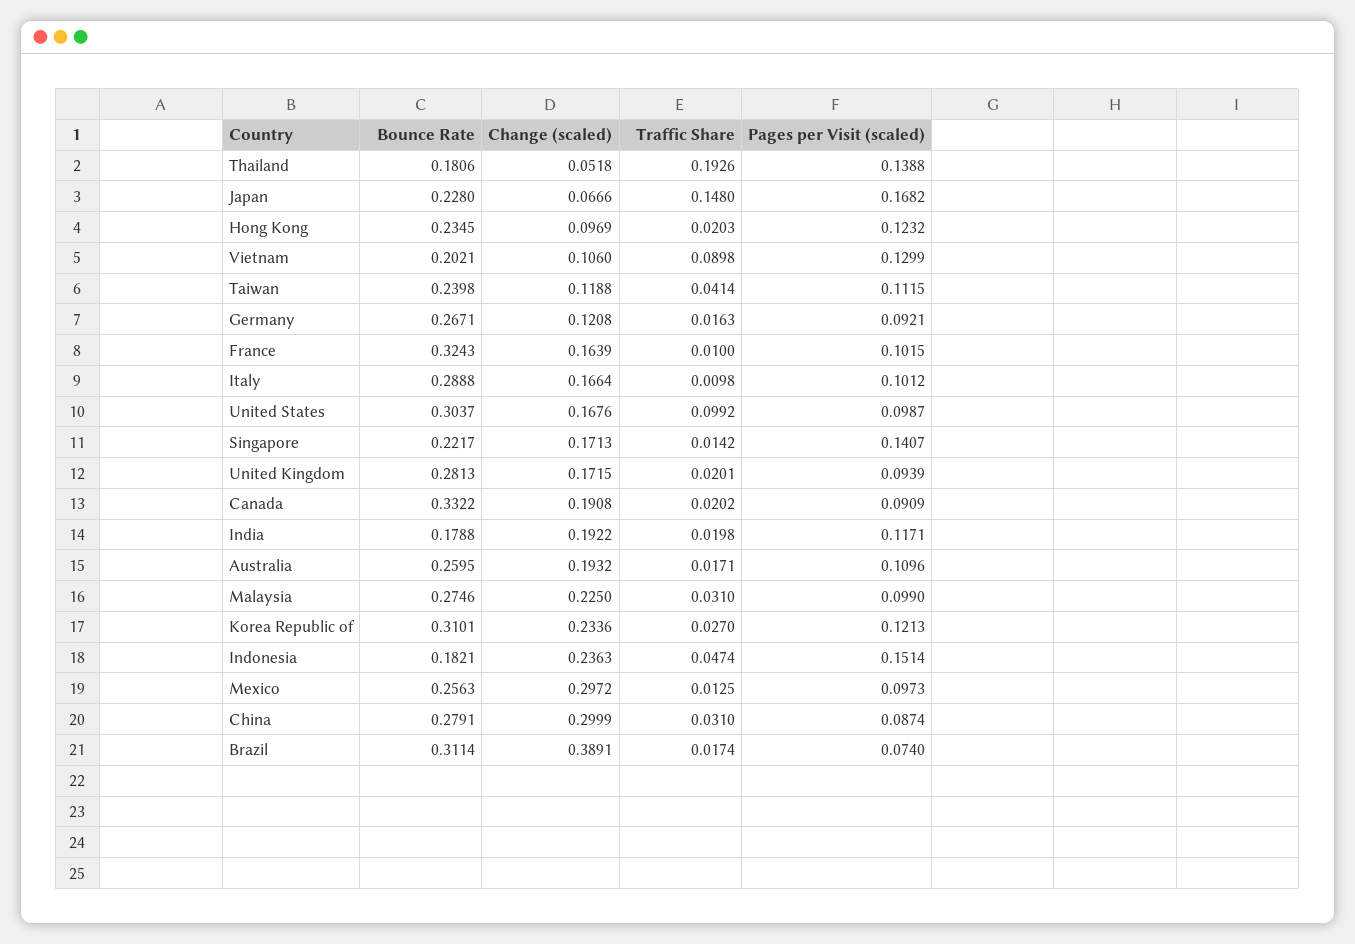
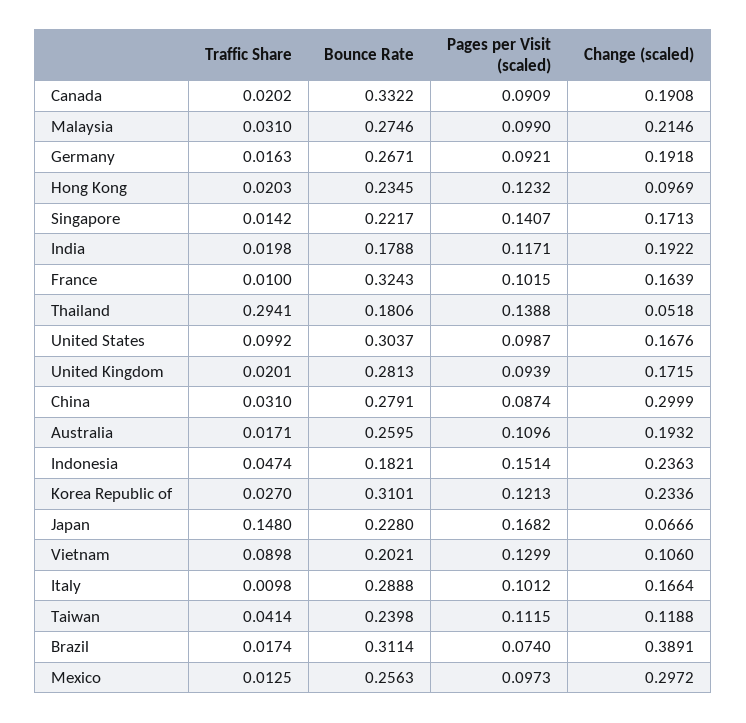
Traffic Share, Thailand: 0.1926 -> 0.2941
Change (scaled), Germany: 0.1208 -> 0.1918
Change (scaled), Malaysia: 0.225 -> 0.2146

